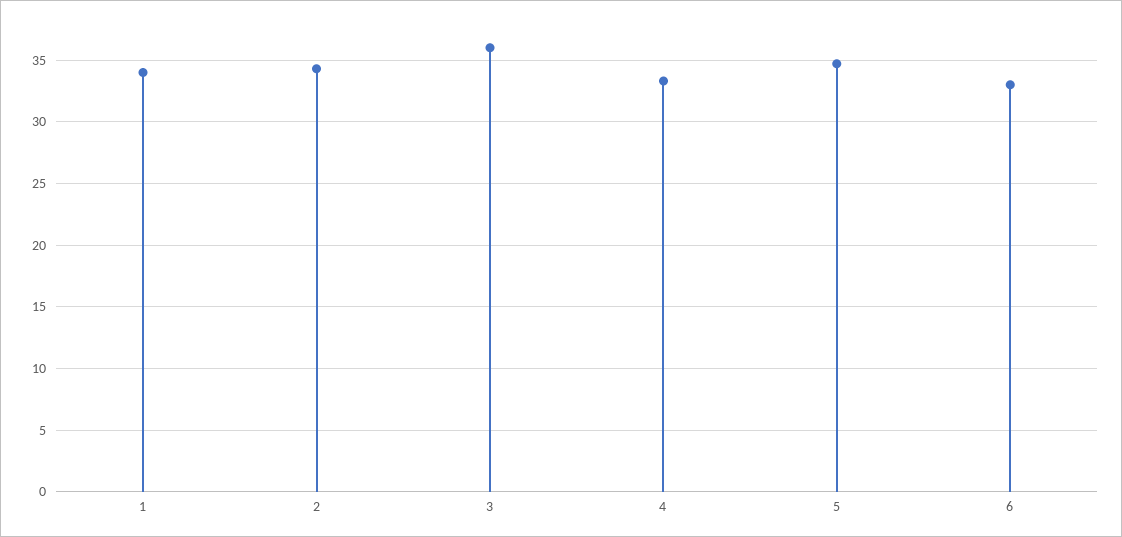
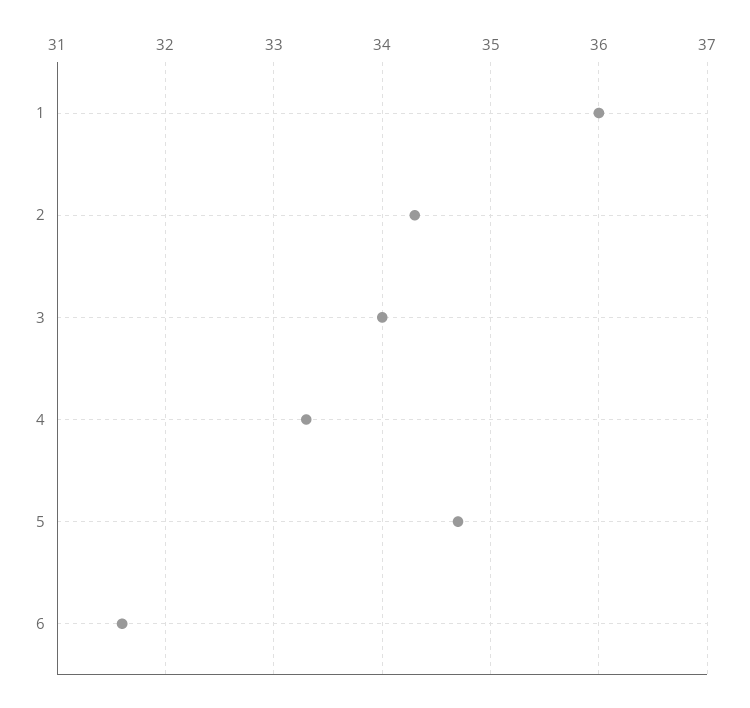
1: 34 -> 36
3: 36 -> 34
6: 33 -> 31.6

